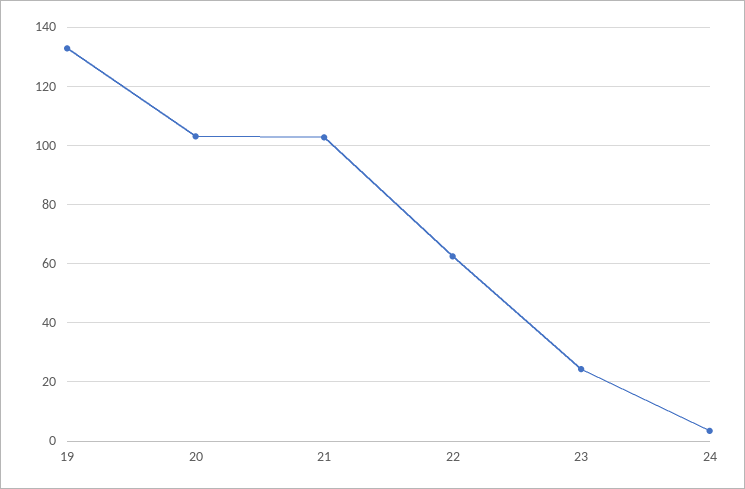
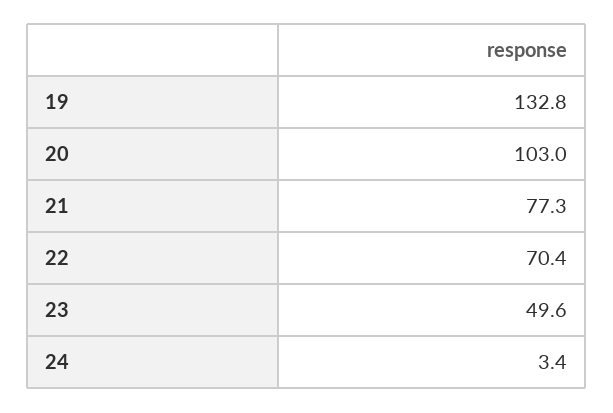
21: 102.5 -> 77.3
22: 62.5 -> 70.4
23: 25 -> 49.6

